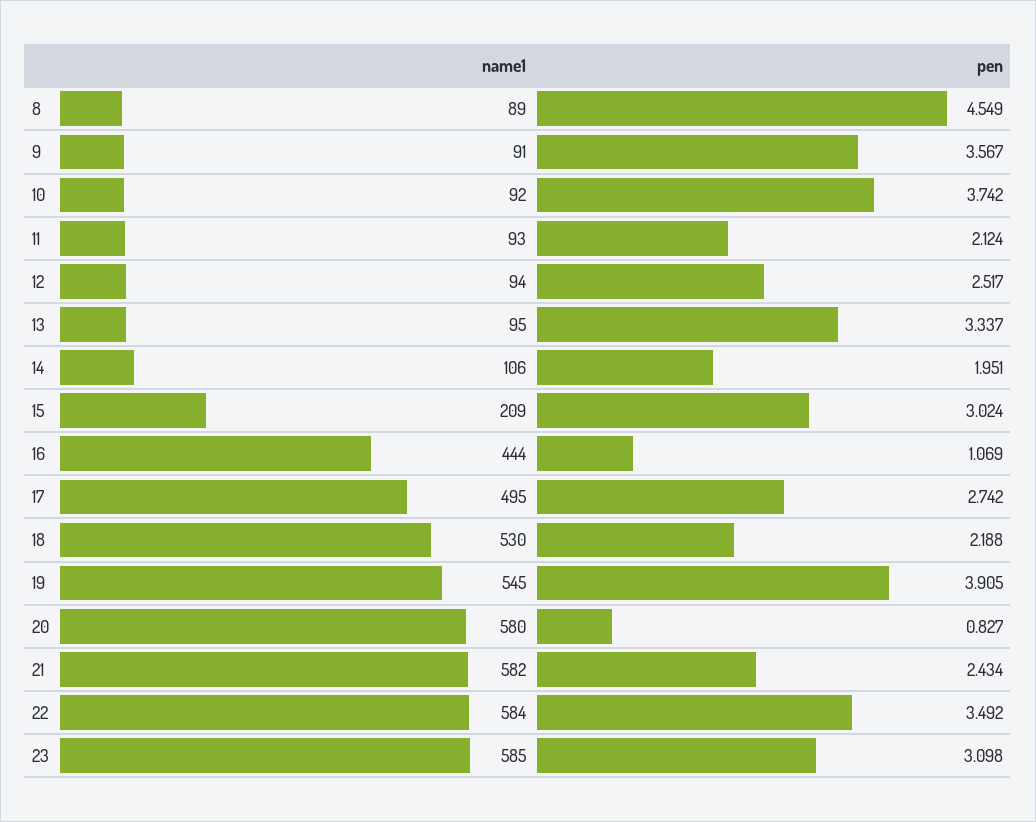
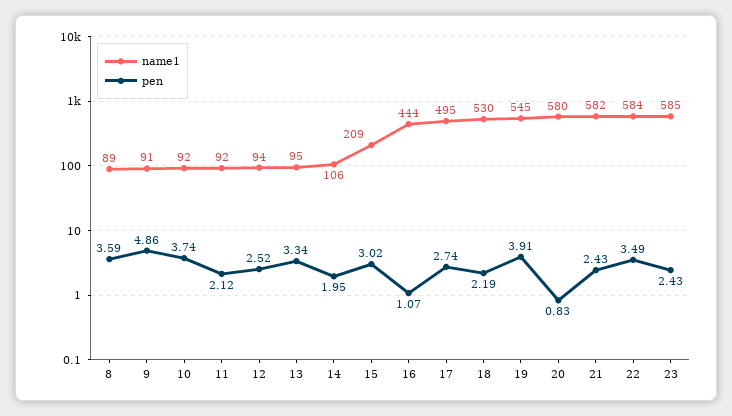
pen, 8: 4.549 -> 3.59
pen, 9: 3.567 -> 4.86
name1, 11: 93 -> 92
pen, 23: 3.098 -> 2.43

